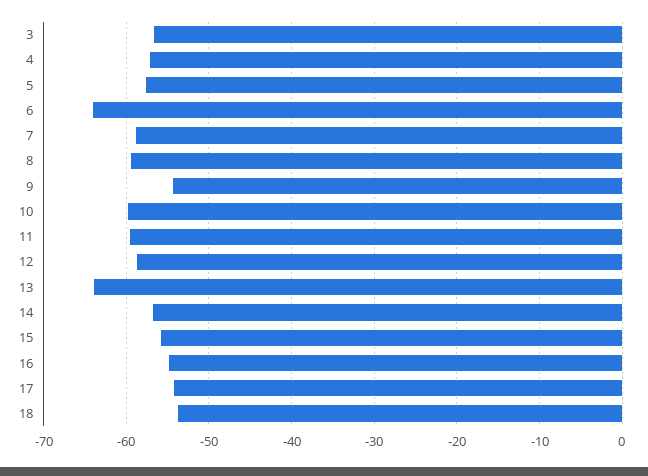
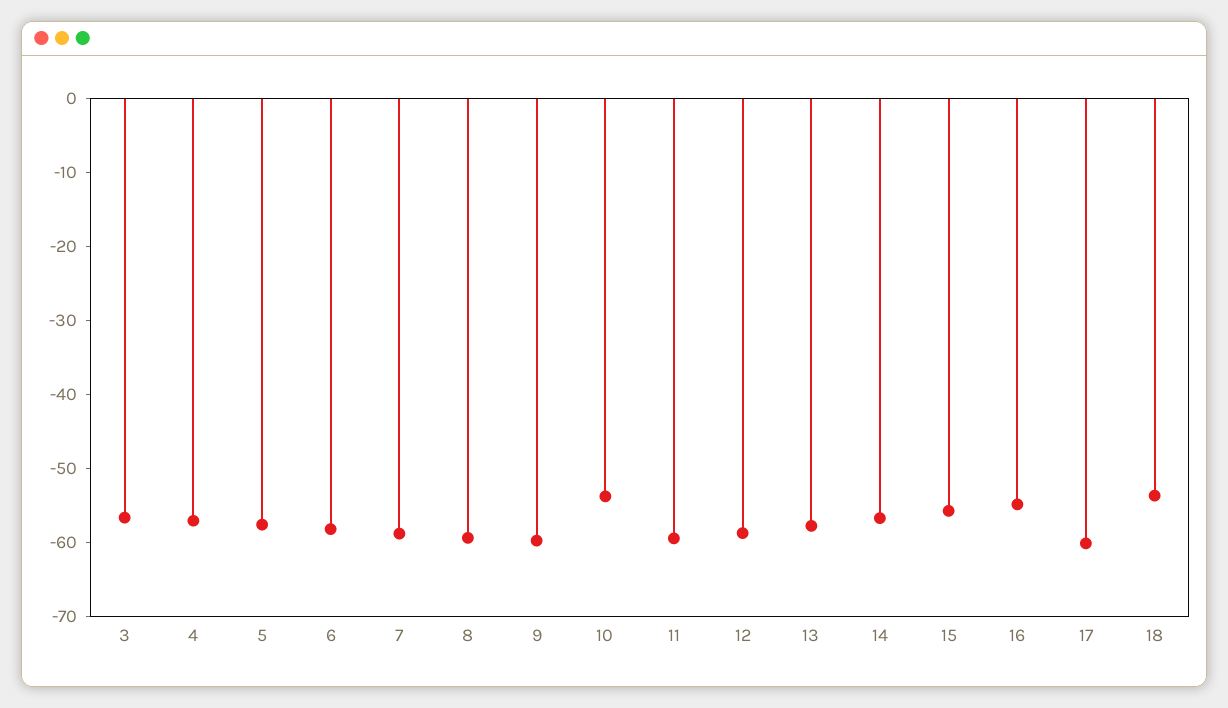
6: -64 -> -58
9: -54 -> -60
10: -60 -> -54
13: -64 -> -58
17: -54 -> -60

